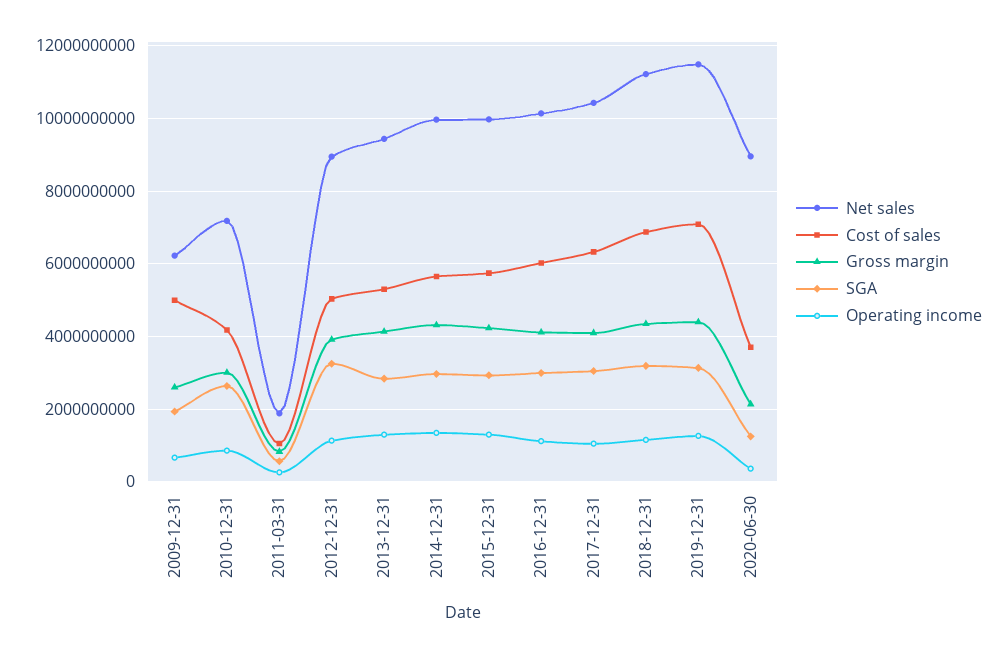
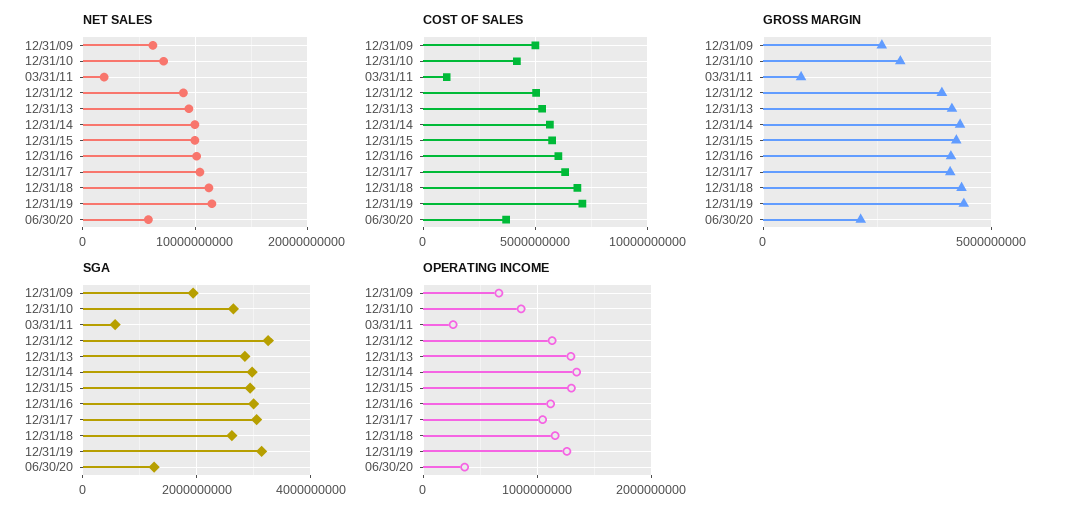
SGA, 2018-12-31: 3200000000 -> 2600000000
Net sales, 2020-06-30: 9000000000 -> 6000000000

